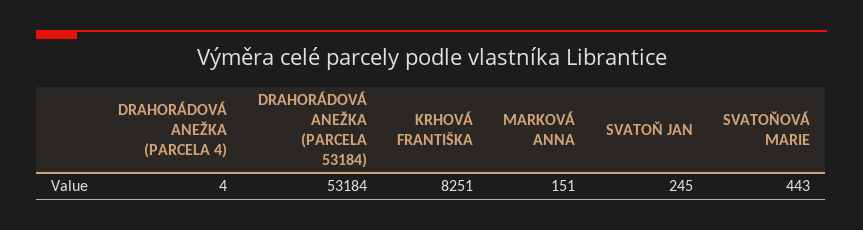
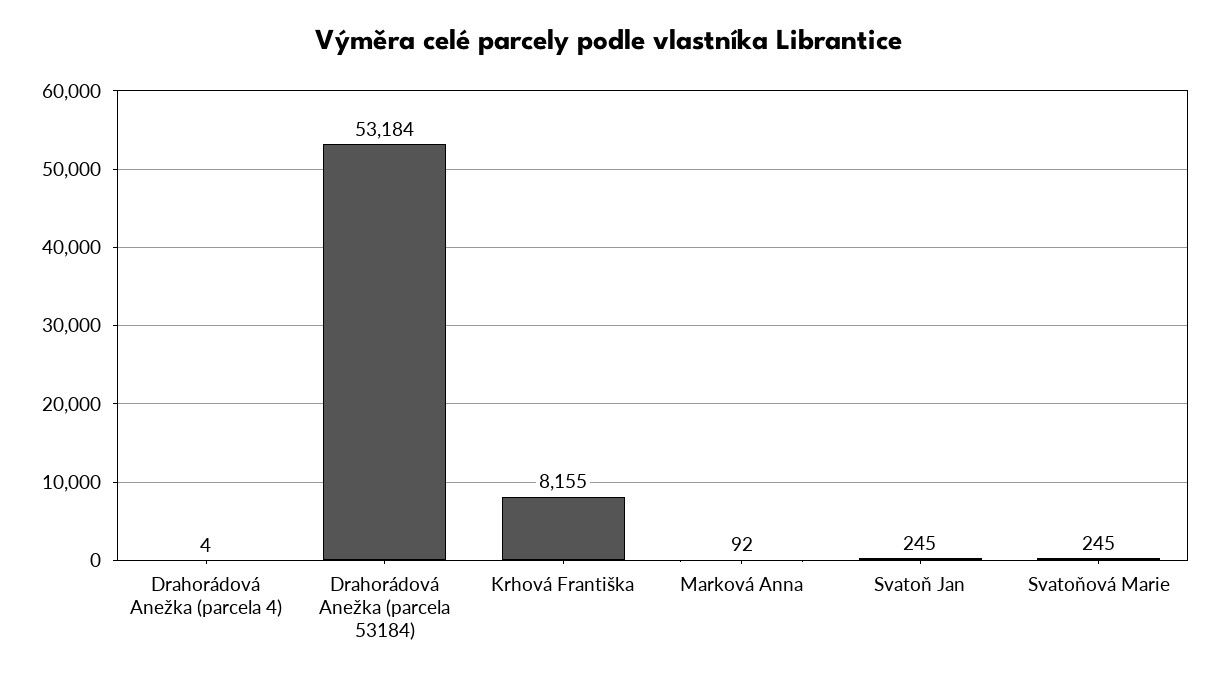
KRHOVÁ FRANTIŠKA: 8251 -> 8155
MARKOVÁ ANNA: 151 -> 92
SVATOŇOVÁ MARIE: 443 -> 245

